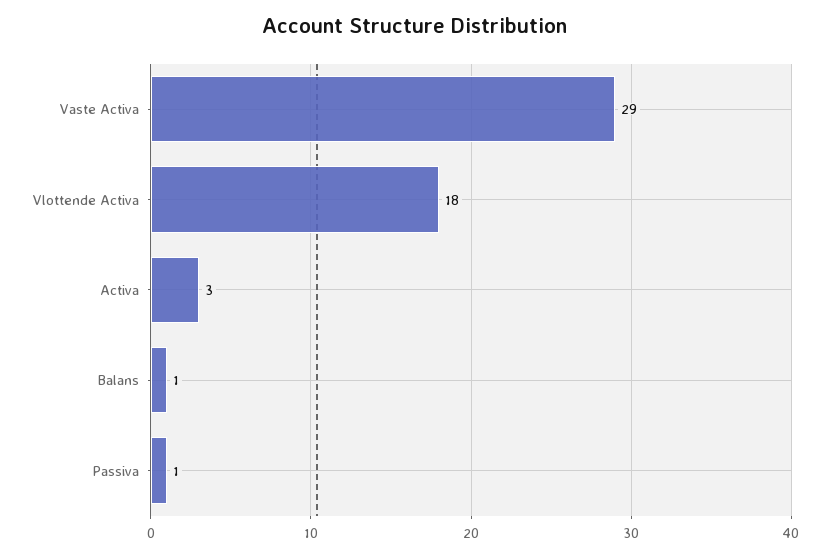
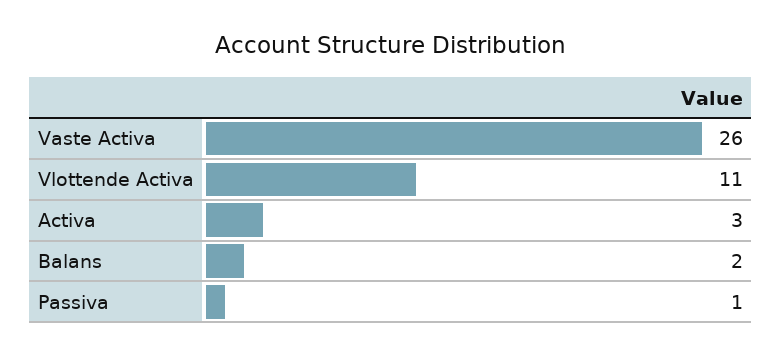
Vaste Activa: 29 -> 26
Vlottende Activa: 18 -> 11
Balans: 1 -> 2

